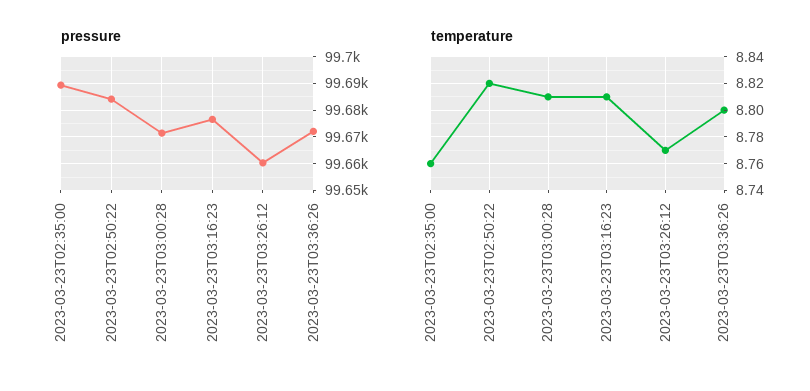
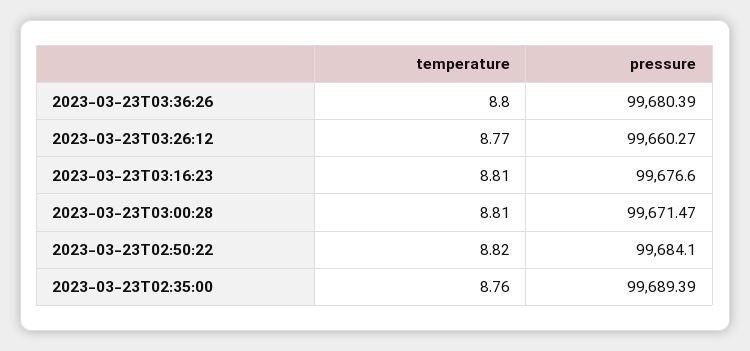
pressure, 2023-03-23T03:36:26: 99672.5 -> 99680.39

